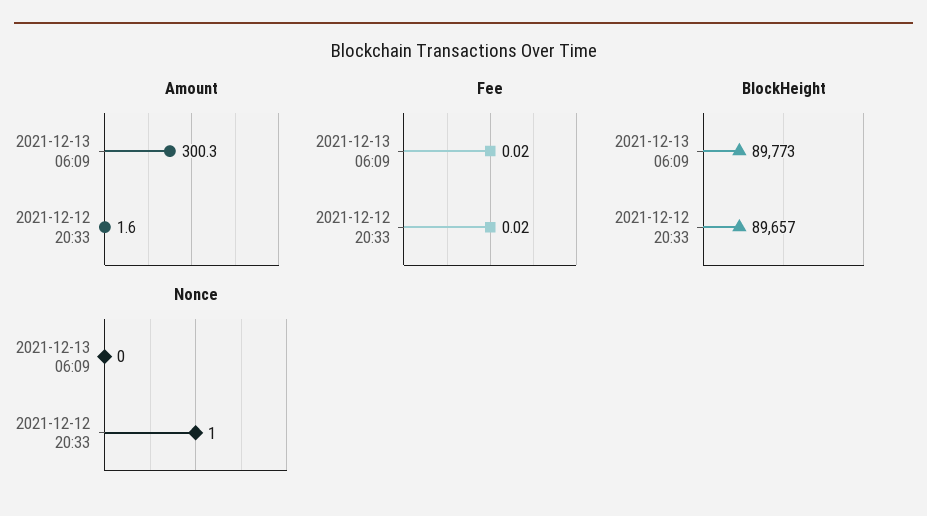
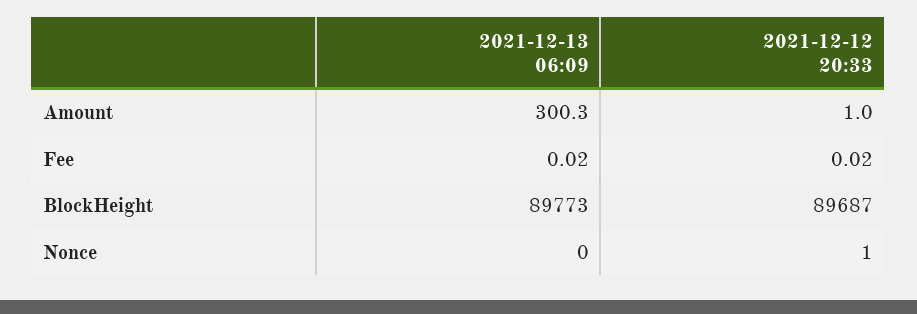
Amount, 2021-12-12 20:33: 1.6 -> 1
BlockHeight, 2021-12-12 20:33: 89657 -> 89687

